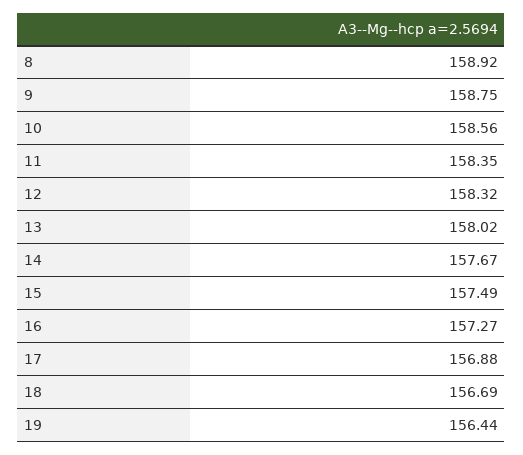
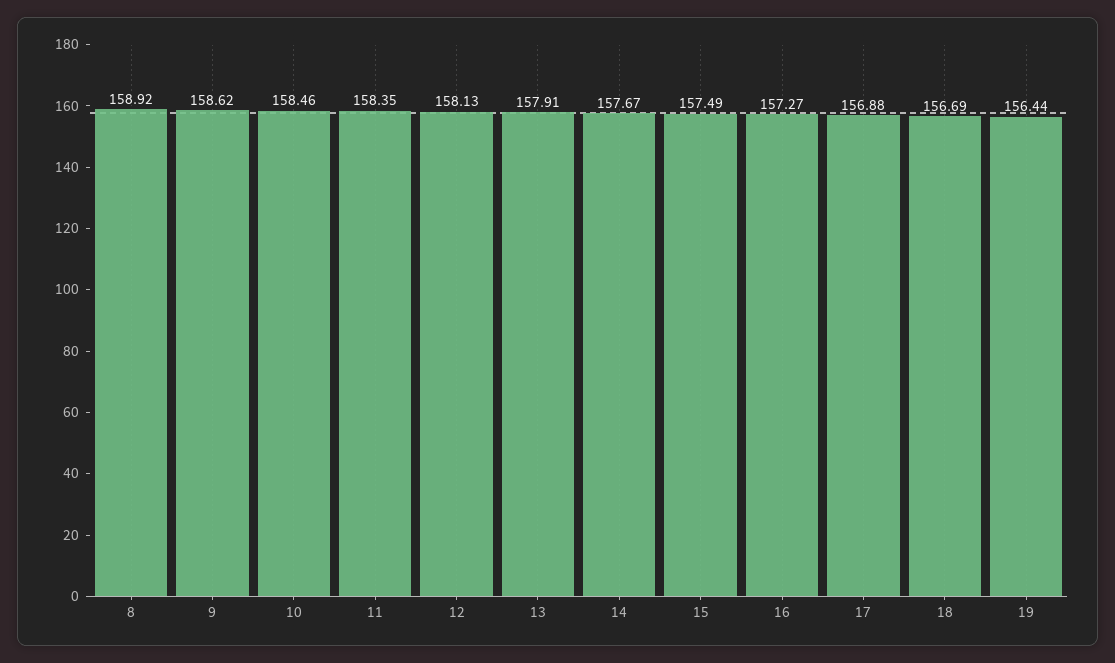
9: 158.75 -> 158.62
10: 158.56 -> 158.46
12: 158.32 -> 158.13
13: 158.02 -> 157.91

